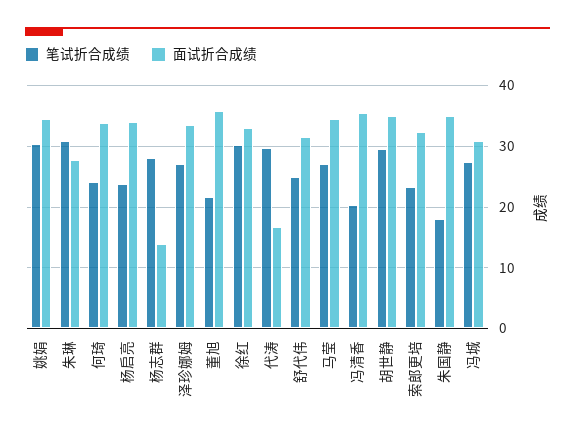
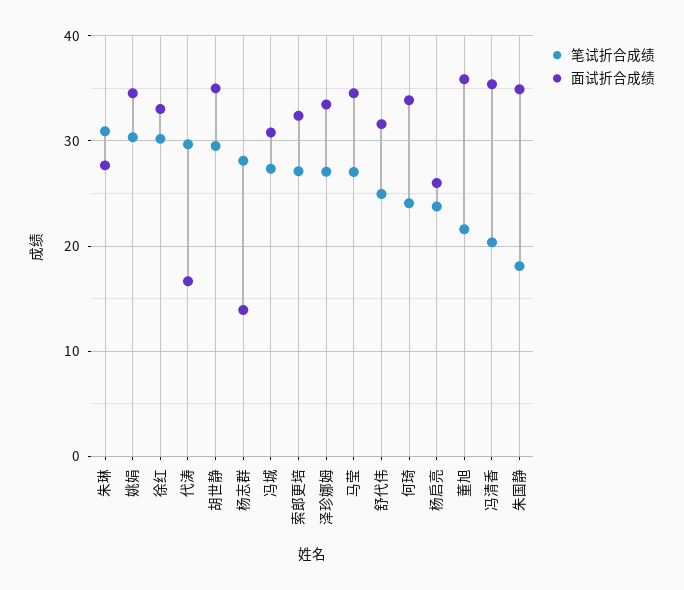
面试折合成绩, 杨启亮: 34 -> 26
笔试折合成绩, 索郎更培: 23 -> 27

